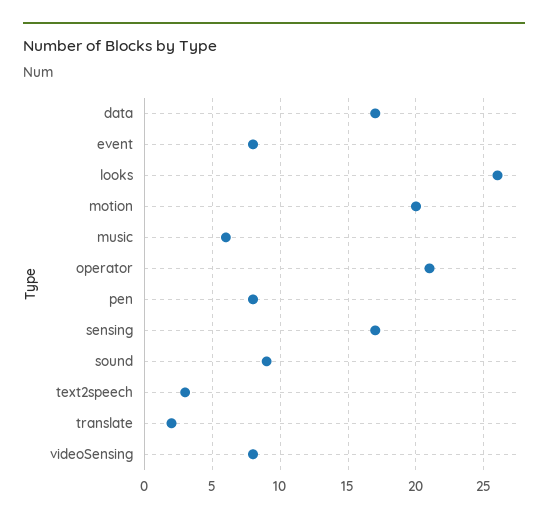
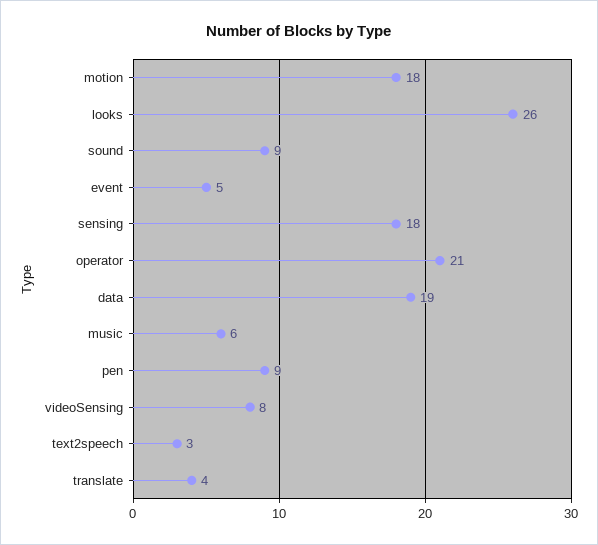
data: 17 -> 19
event: 8 -> 5
motion: 20 -> 18
pen: 8 -> 9
sensing: 17 -> 18
translate: 2 -> 4

